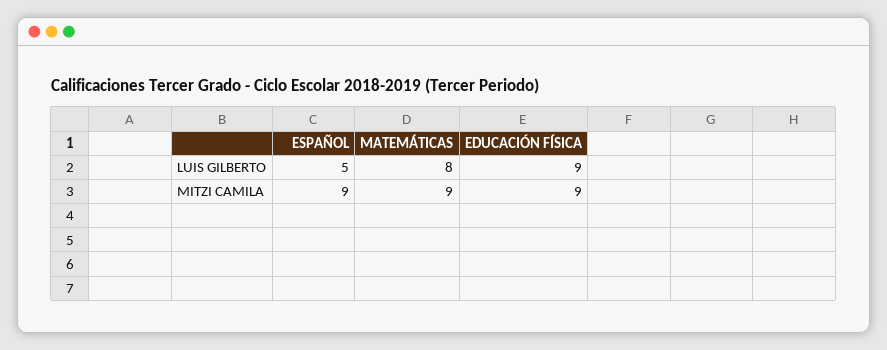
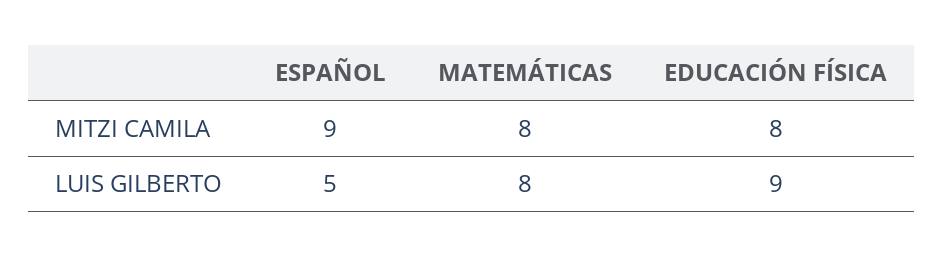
MATEMÁTICAS, MITZI CAMILA: 9 -> 8
EDUCACIÓN FÍSICA, MITZI CAMILA: 9 -> 8

